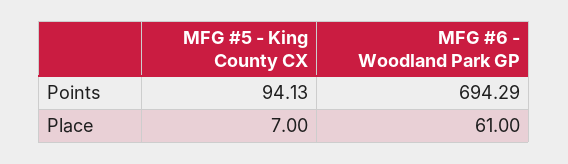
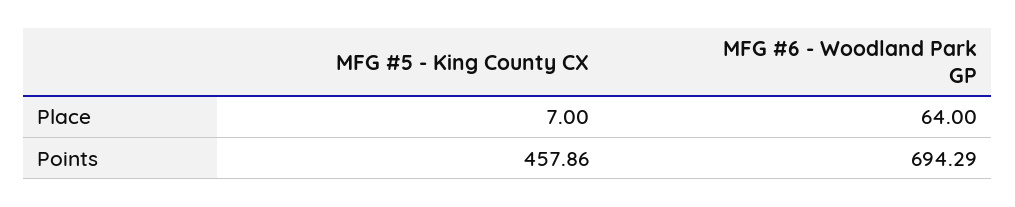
MFG #5 - King County CX, Points: 94.13 -> 457.86
MFG #6 - Woodland Park GP, Place: 61 -> 64

